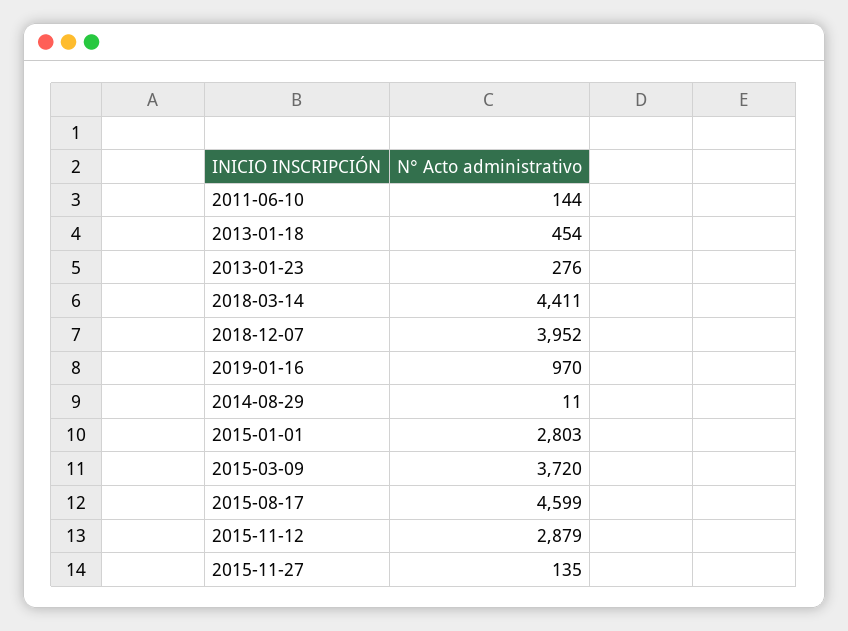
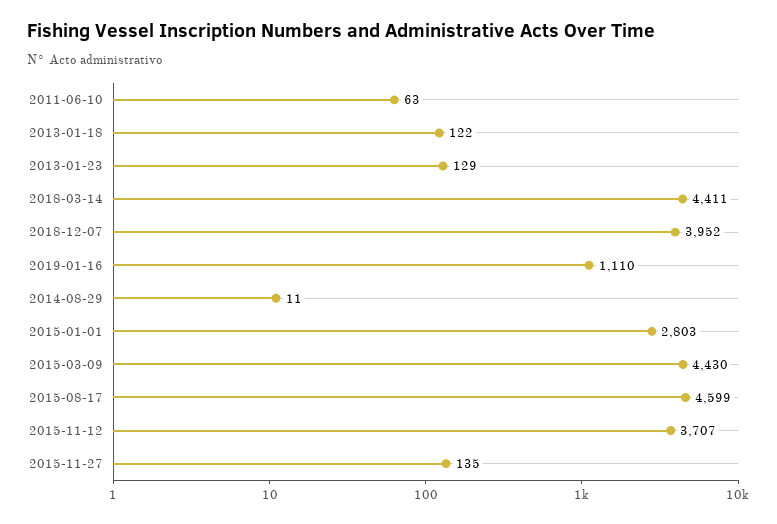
2011-06-10: 144 -> 63
2013-01-18: 454 -> 122
2013-01-23: 276 -> 129
2019-01-16: 970 -> 1110
2015-03-09: 3720 -> 4430
2015-11-12: 2879 -> 3707

